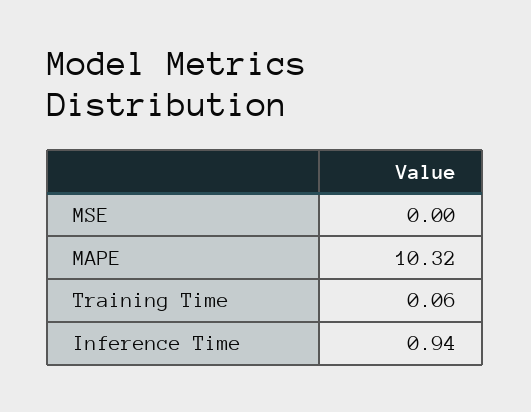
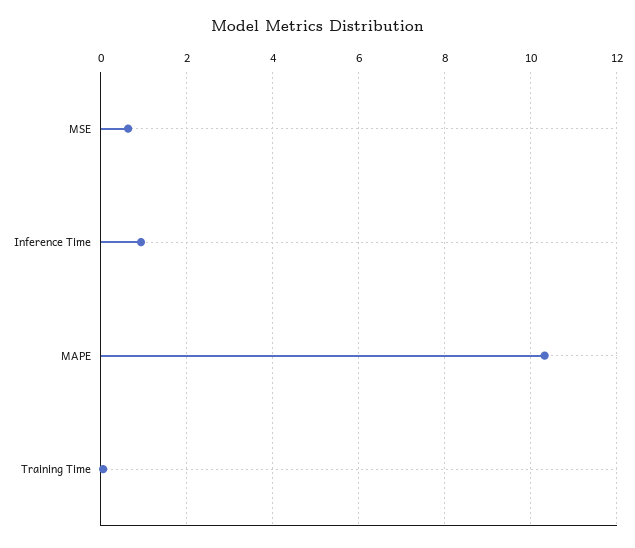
MSE: 0 -> 0.6

